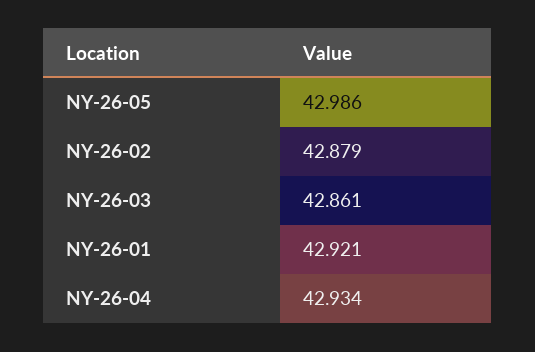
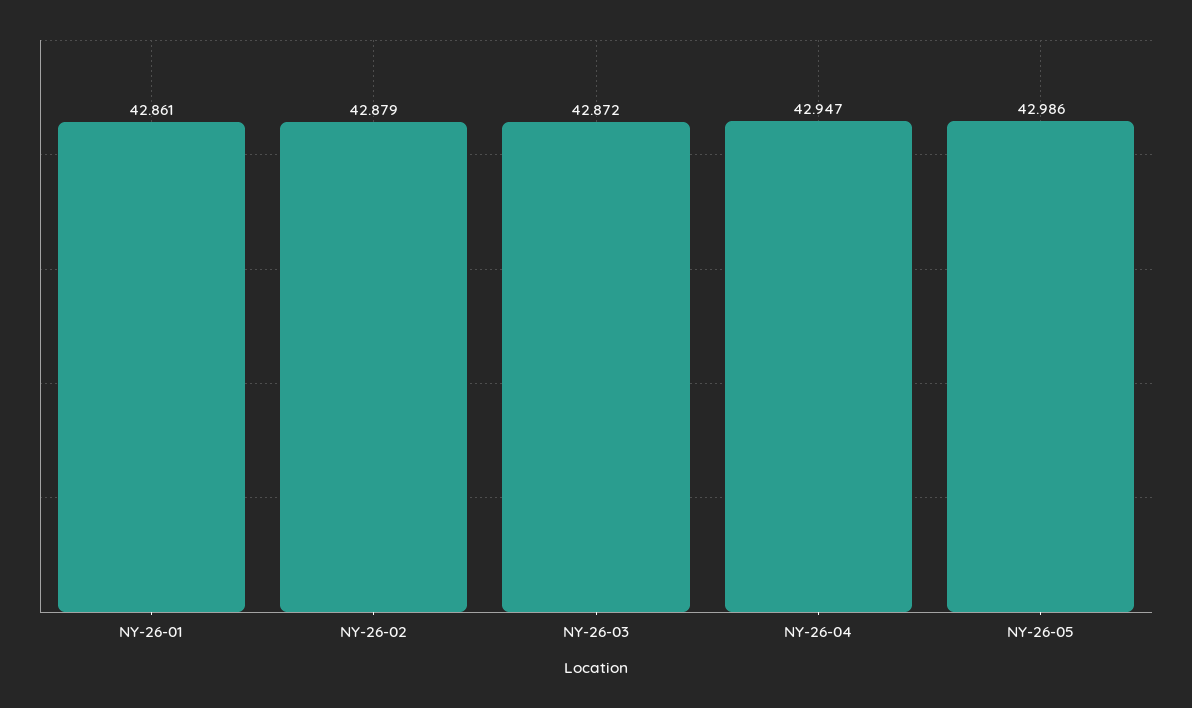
NY-26-03: 42.861 -> 42.872
NY-26-01: 42.921 -> 42.861
NY-26-04: 42.934 -> 42.947

